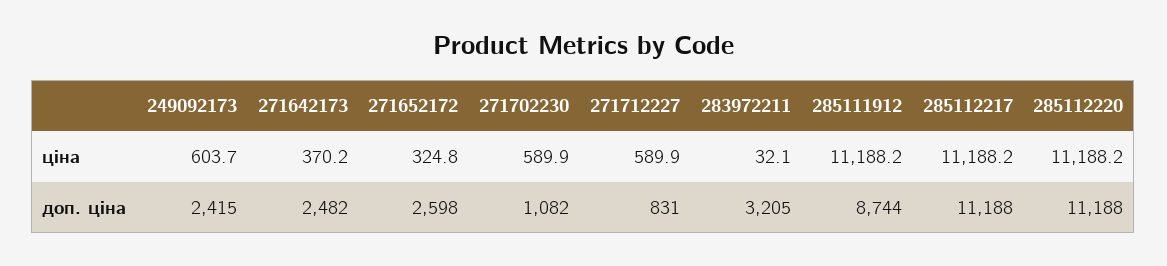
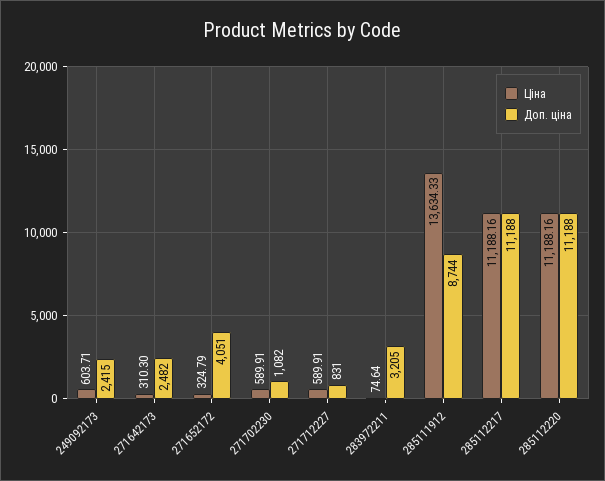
ціна, 271642173: 370.2 -> 310.3
ціна, 283972211: 32.1 -> 74.64
ціна, 285111912: 11188.2 -> 13634.33
доп. ціна, 271652172: 2598 -> 4051

